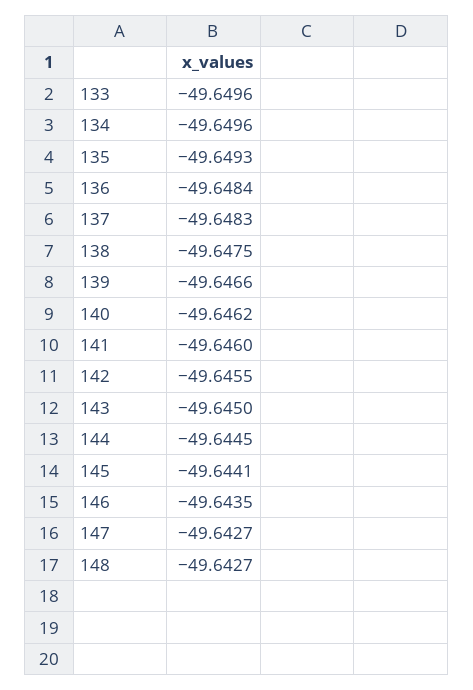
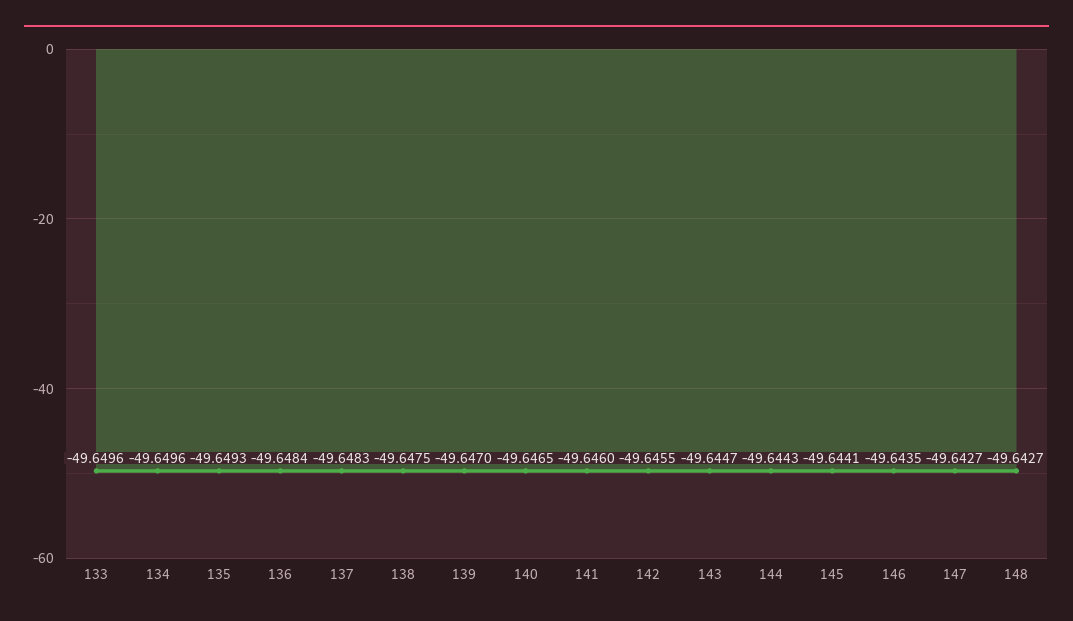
139: -49.6466 -> -49.647
140: -49.6462 -> -49.6465
143: -49.645 -> -49.6447
144: -49.6445 -> -49.6443

